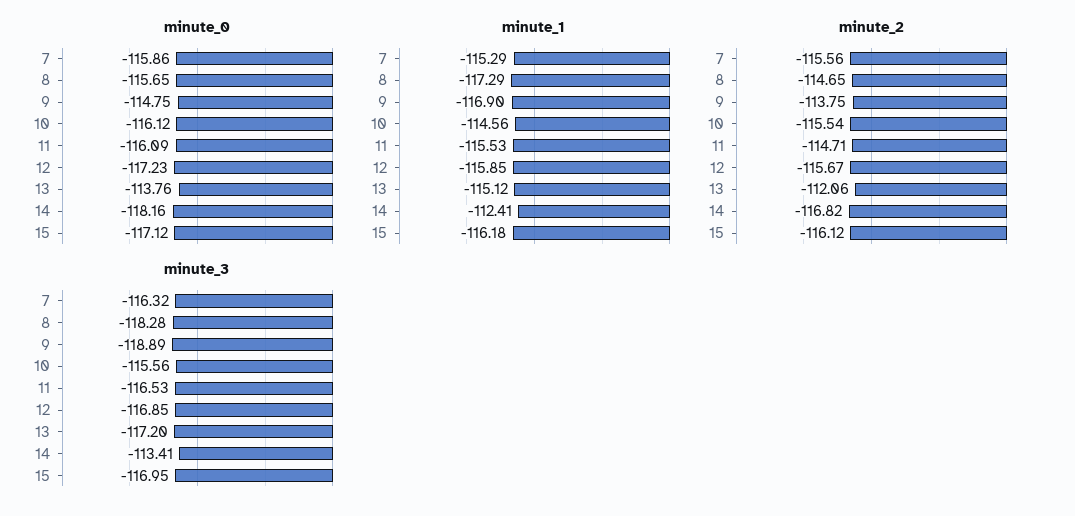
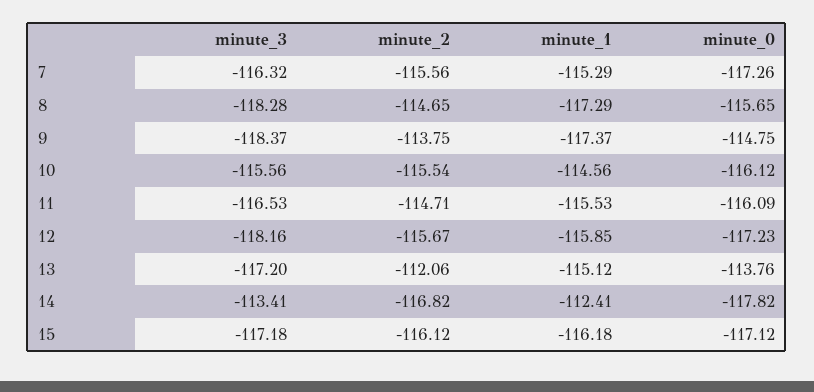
minute_0, 7: -115.86 -> -117.26
minute_0, 14: -118.16 -> -117.82
minute_1, 9: -116.9 -> -117.37
minute_3, 9: -118.89 -> -118.37
minute_3, 12: -116.85 -> -118.16
minute_3, 15: -116.95 -> -117.18

